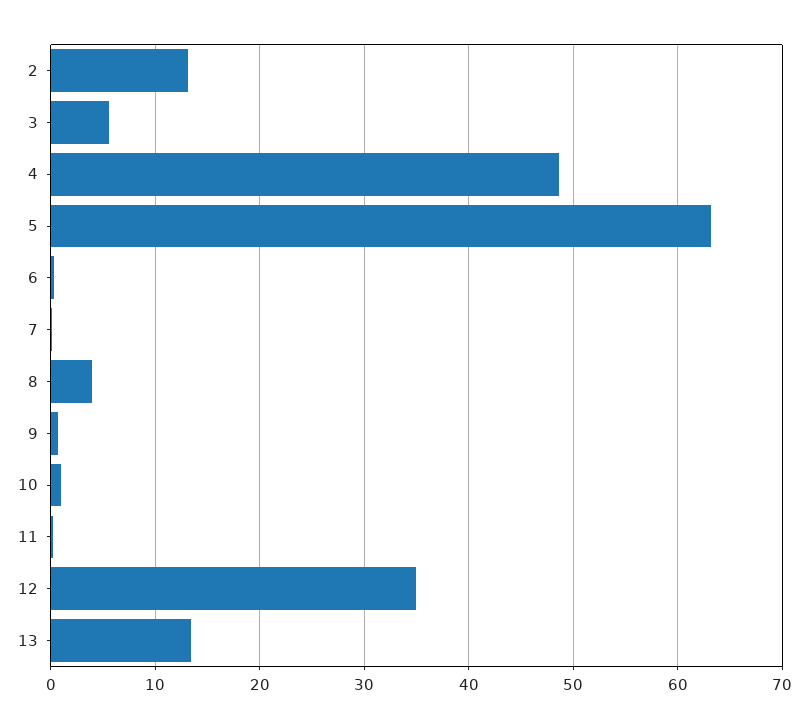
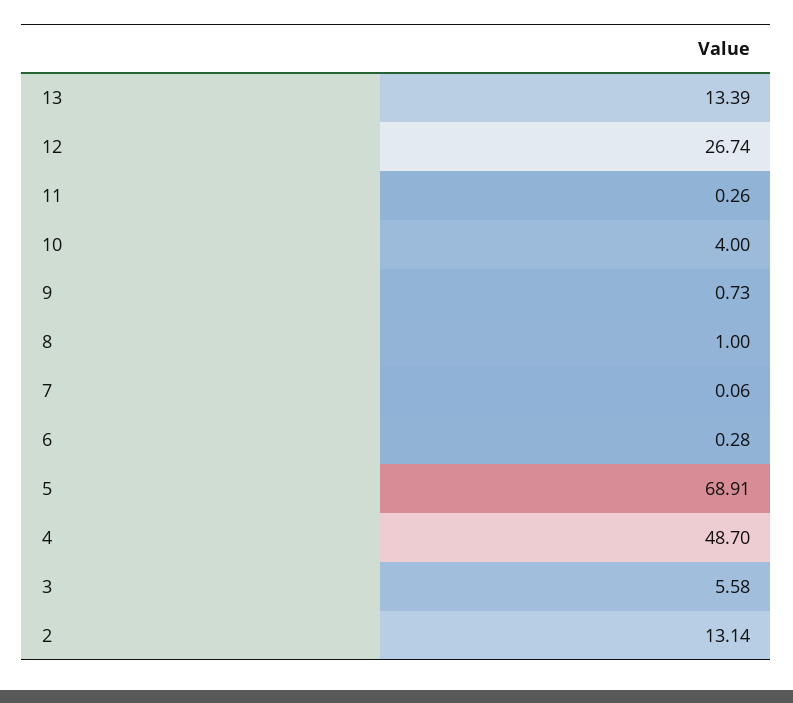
5: 63 -> 68.91
8: 4 -> 1
10: 1 -> 4
12: 35 -> 26.74

